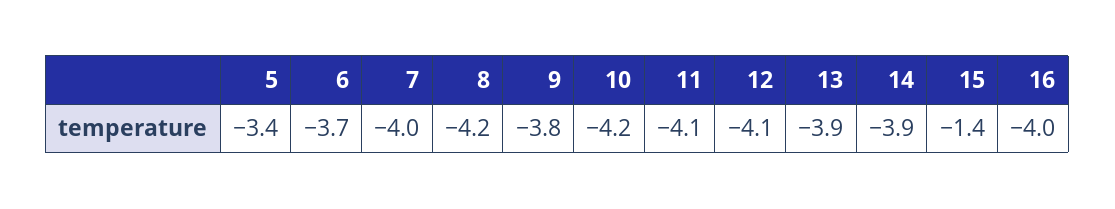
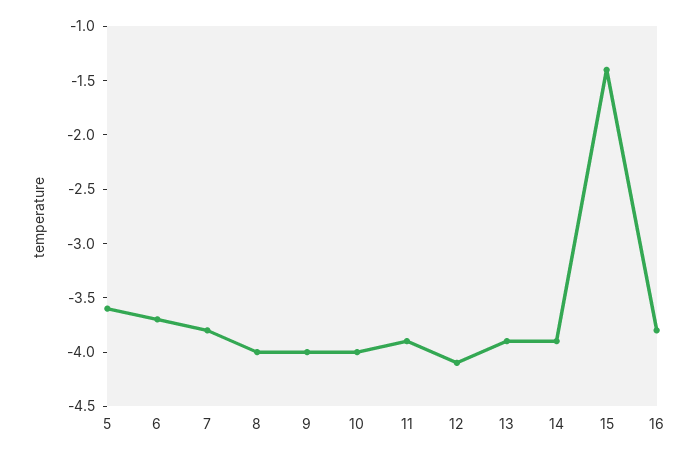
5: -3.4 -> -3.6
7: -4 -> -3.8
8: -4.2 -> -4
9: -3.8 -> -4
10: -4.2 -> -4
11: -4.1 -> -3.9
16: -4 -> -3.8

